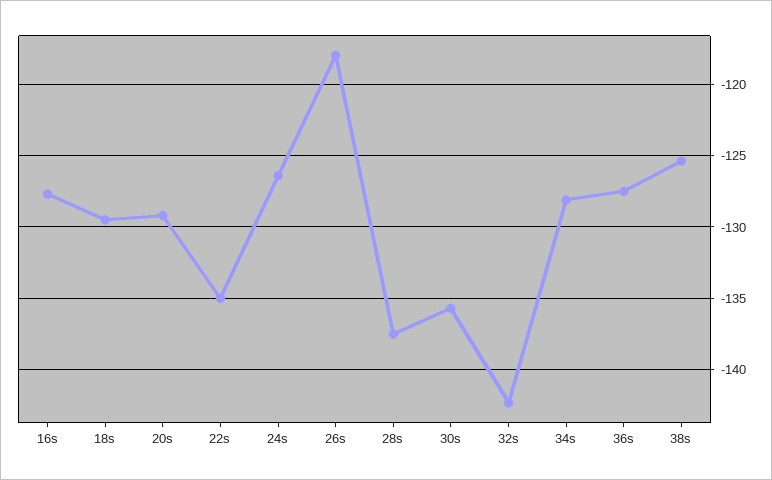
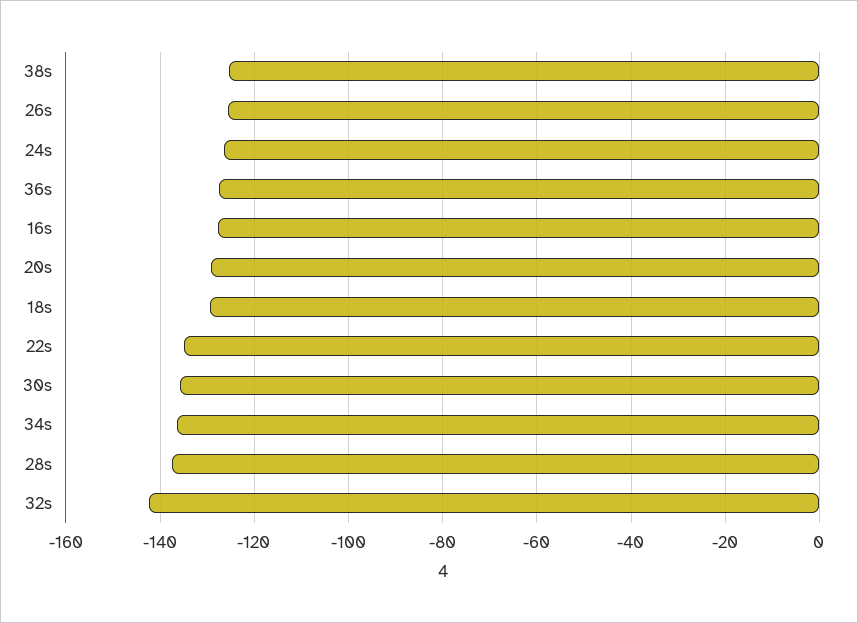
26s: -118 -> -126
34s: -128 -> -136

